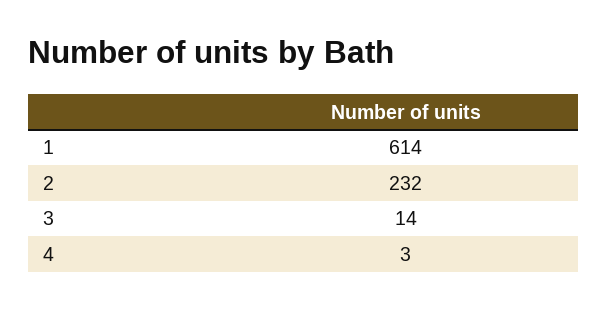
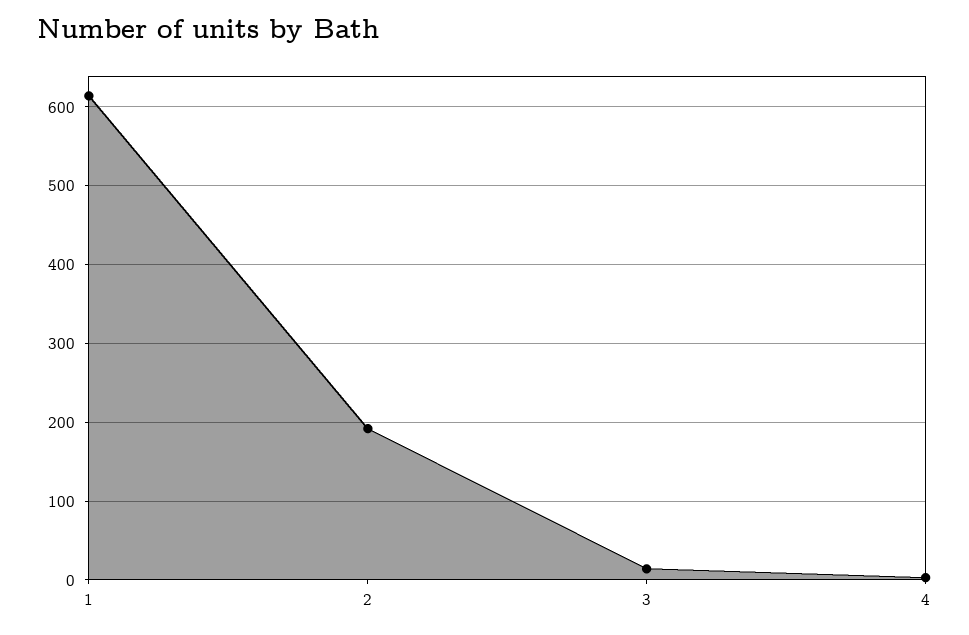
2: 232 -> 190

